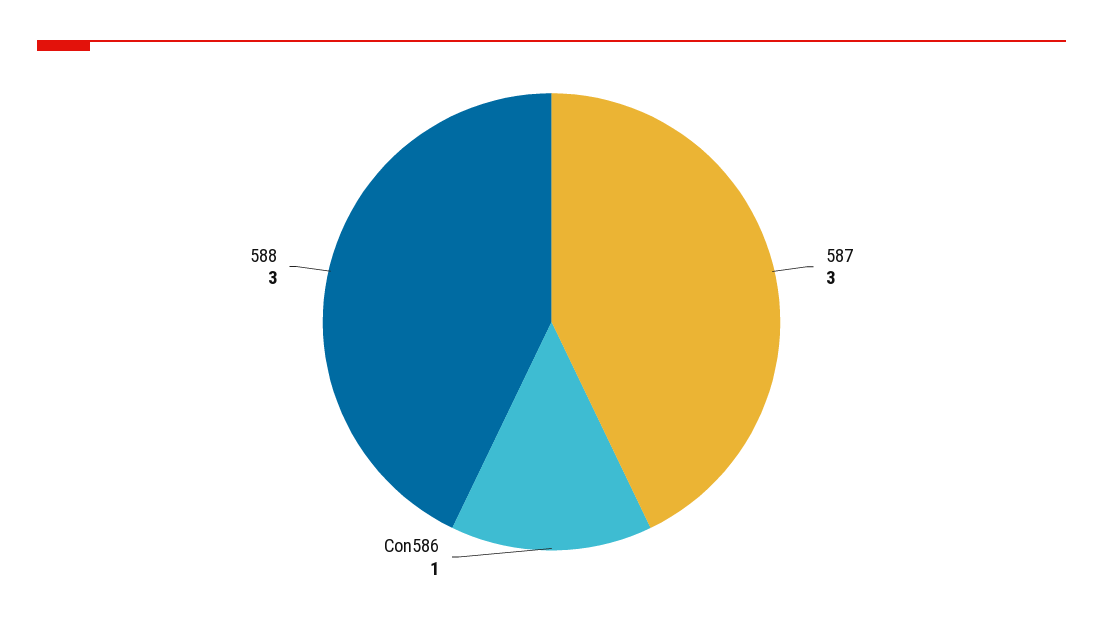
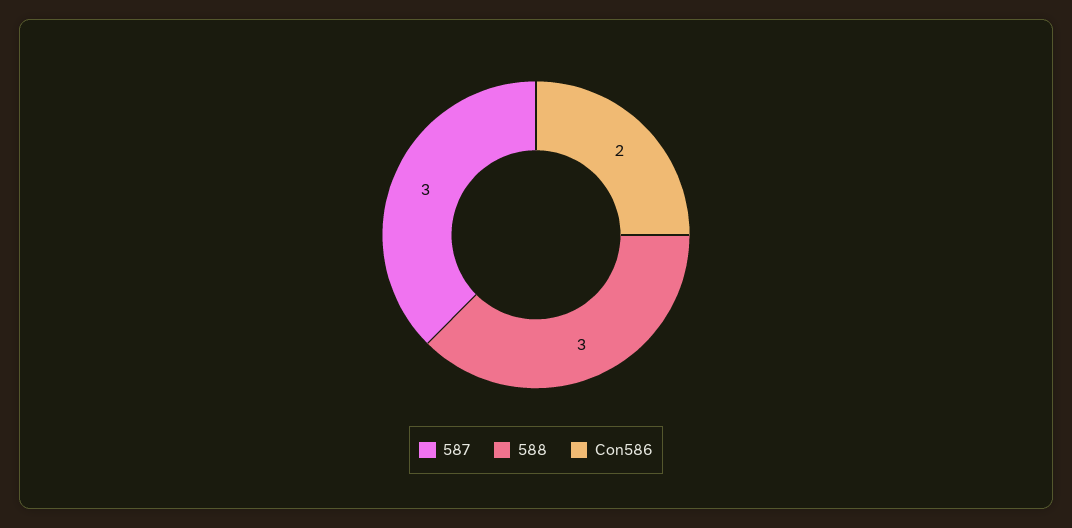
Con586: 1 -> 2

